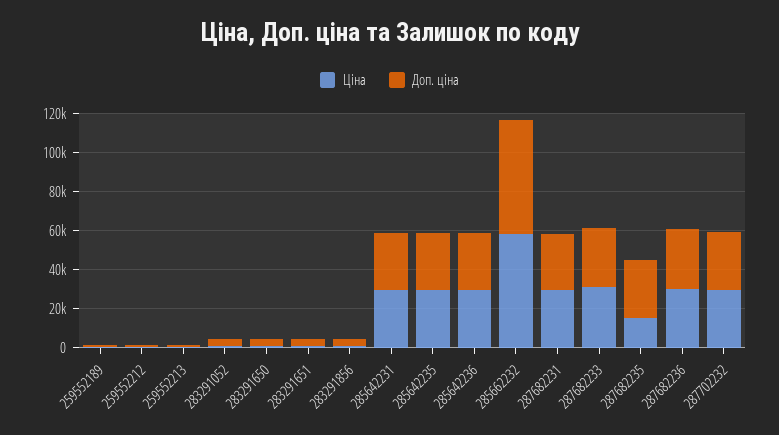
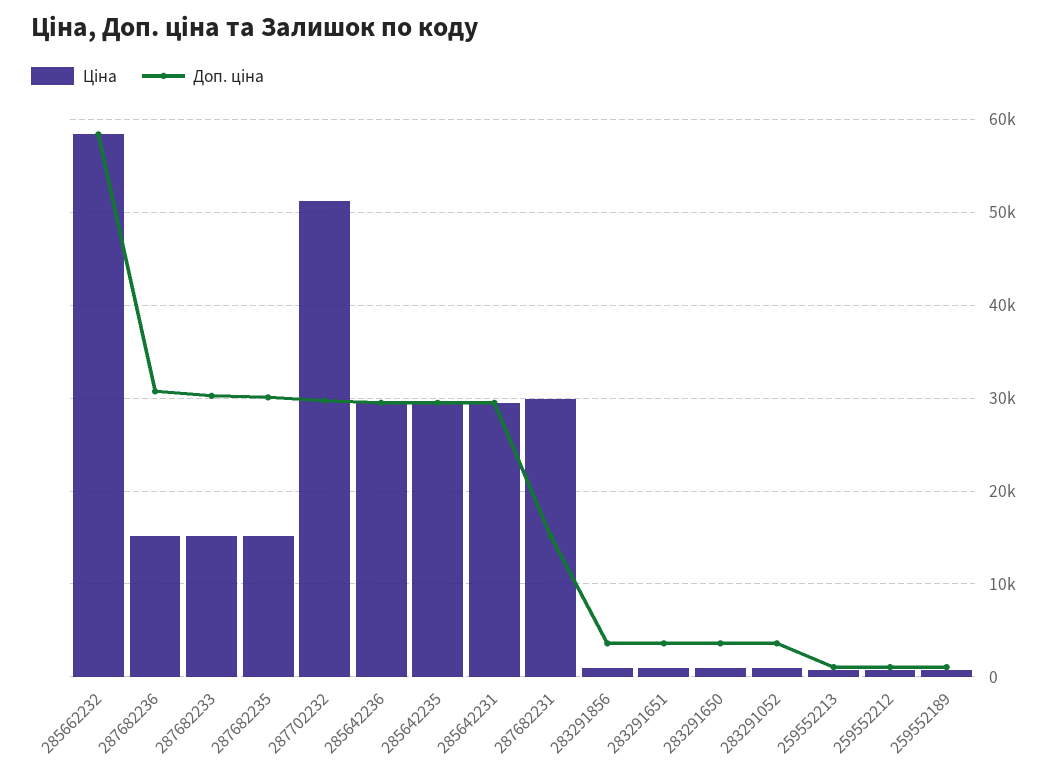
Доп. ціна, 287682231: 30000 -> 15000
Ціна, 287682233: 30000 -> 15000
Ціна, 287682236: 30000 -> 15000
Ціна, 287702232: 30000 -> 51000

